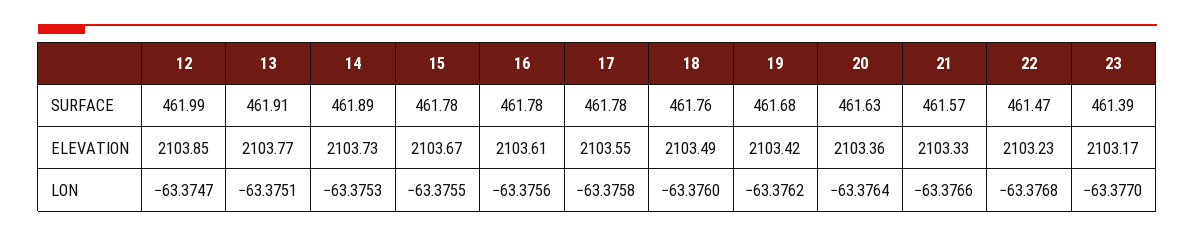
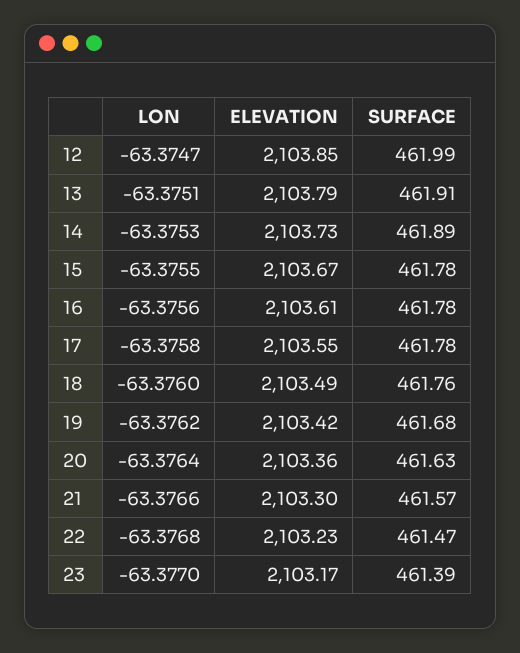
13, ELEVATION: 2103.77 -> 2103.79
21, ELEVATION: 2103.33 -> 2103.3

